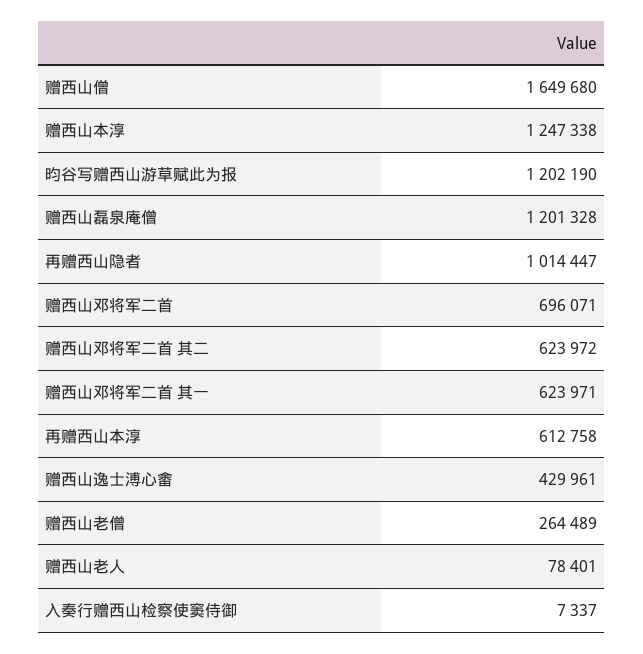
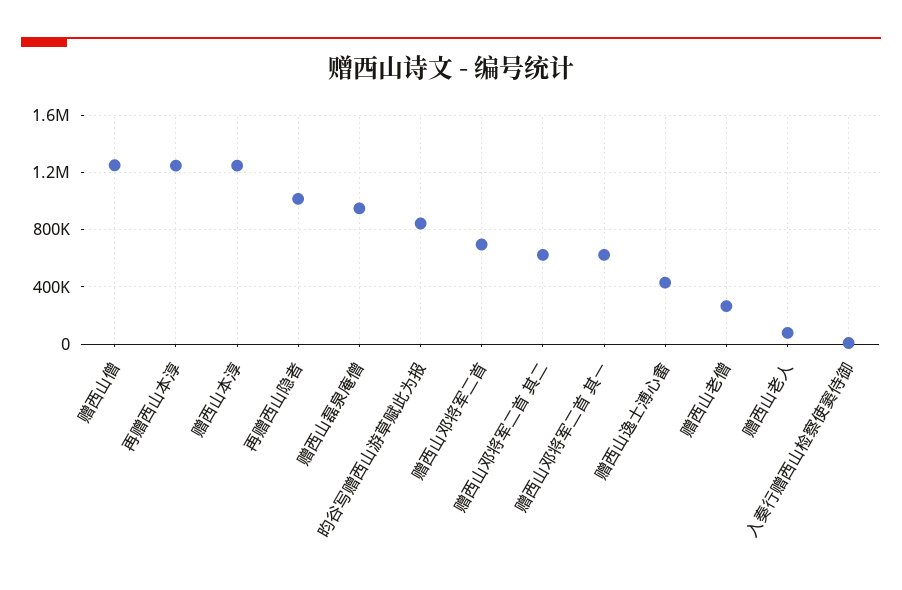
赠西山僧: 1649680 -> 1250000
昀谷写赠西山游草赋此为报: 1202190 -> 850000
赠西山磊泉庵僧: 1201328 -> 950000
再赠西山本淳: 612758 -> 1250000

